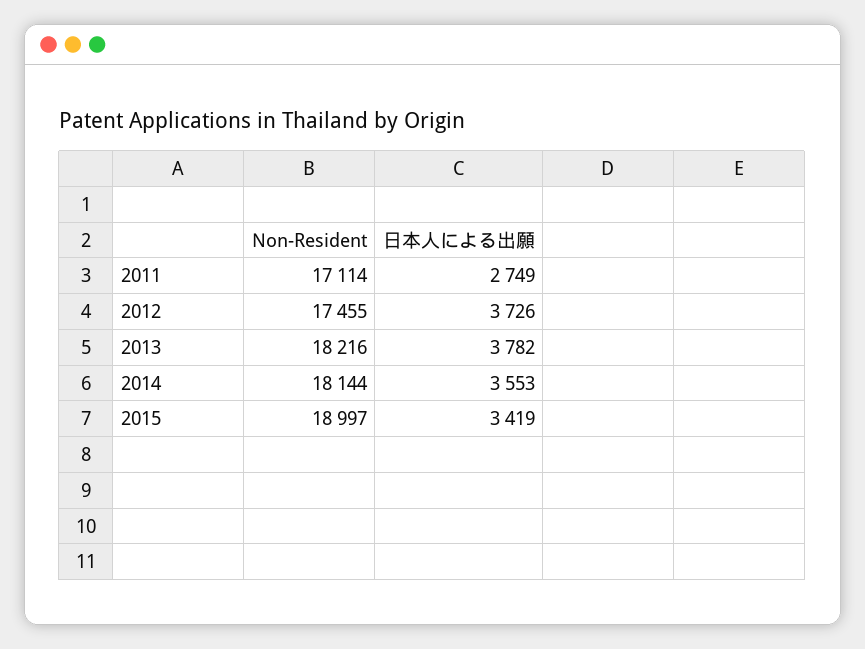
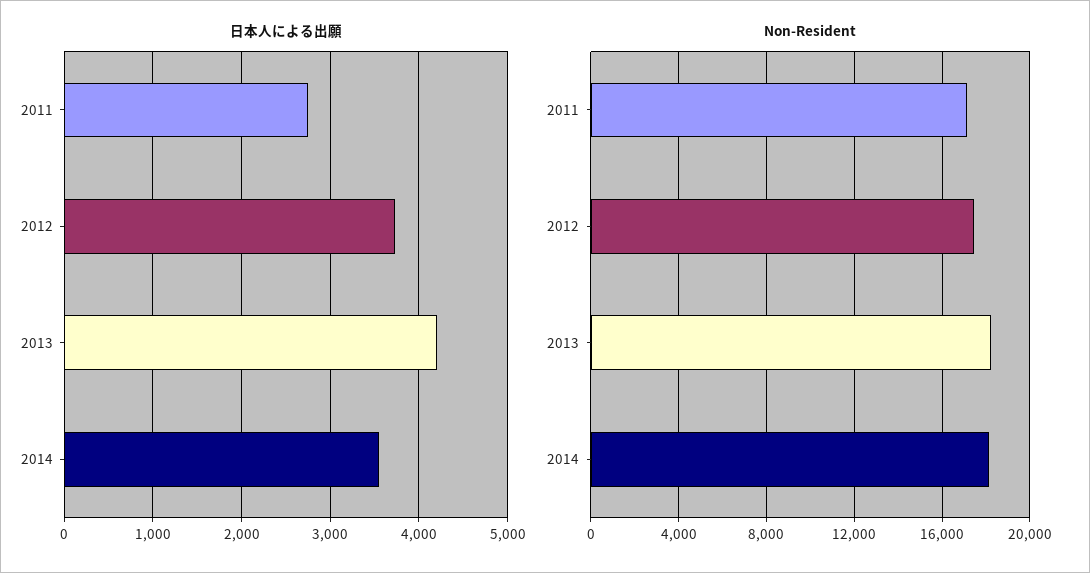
日本人による出願, 2013: 3782 -> 4200
Non-Resident, 2015: 18997 -> none
日本人による出願, 2015: 3419 -> none

